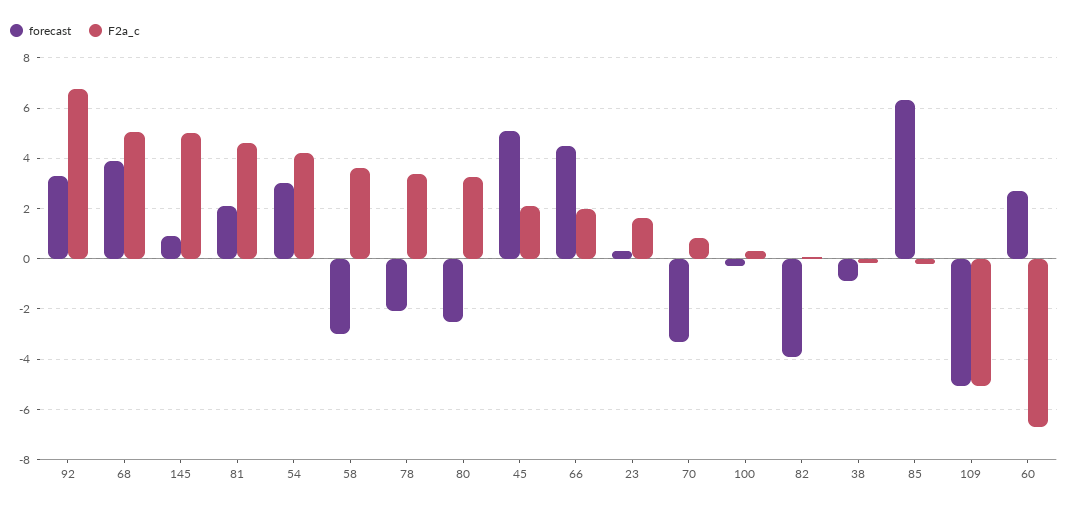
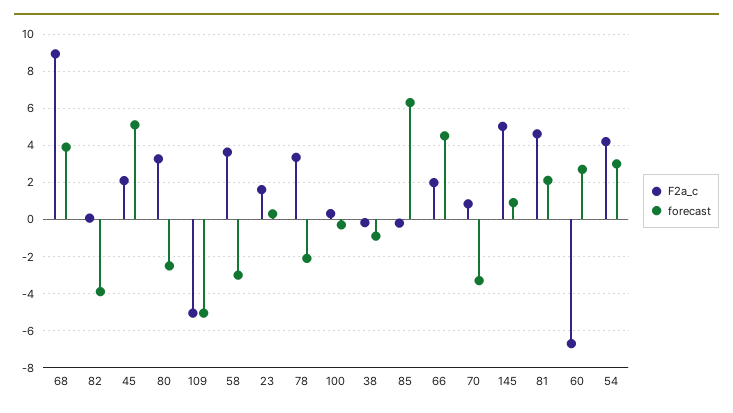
forecast, 92: 3.25 -> none
F2a_c, 92: 6.75 -> none
F2a_c, 68: 5 -> 9

